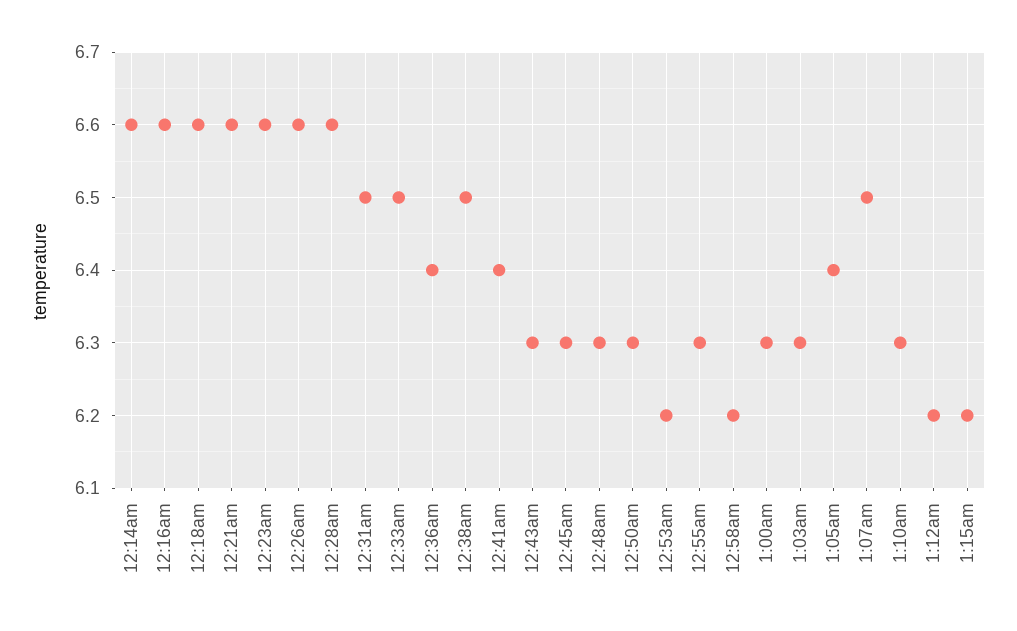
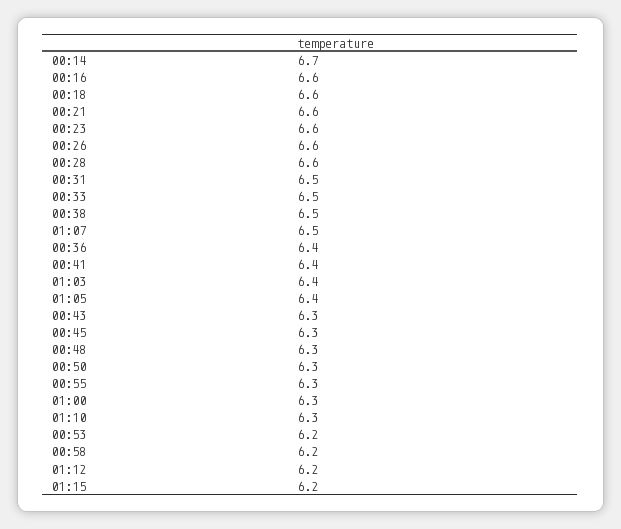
12:14am: 6.6 -> 6.7
1:03am: 6.3 -> 6.4

